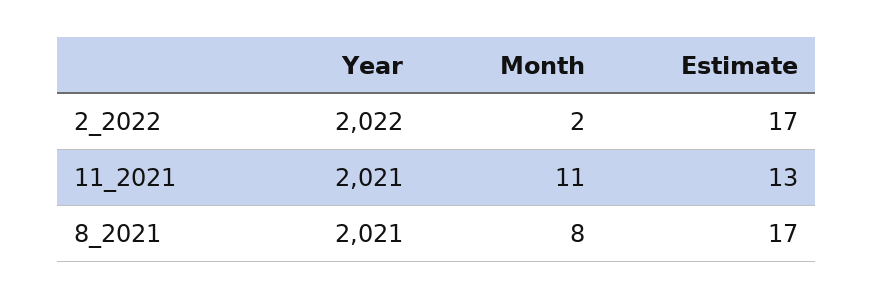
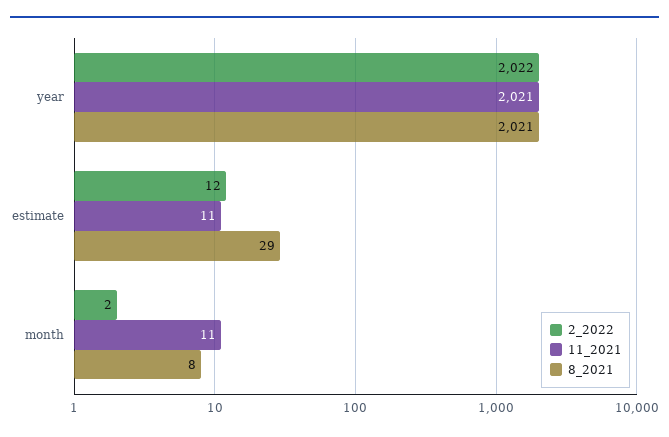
2_2022, Estimate: 17 -> 12
11_2021, Estimate: 13 -> 11
8_2021, Estimate: 17 -> 29

